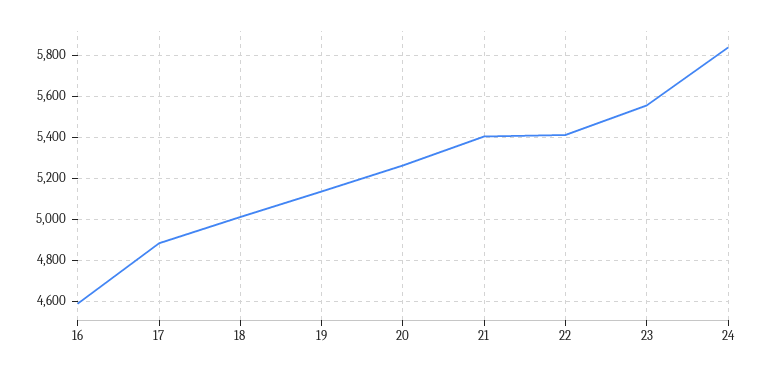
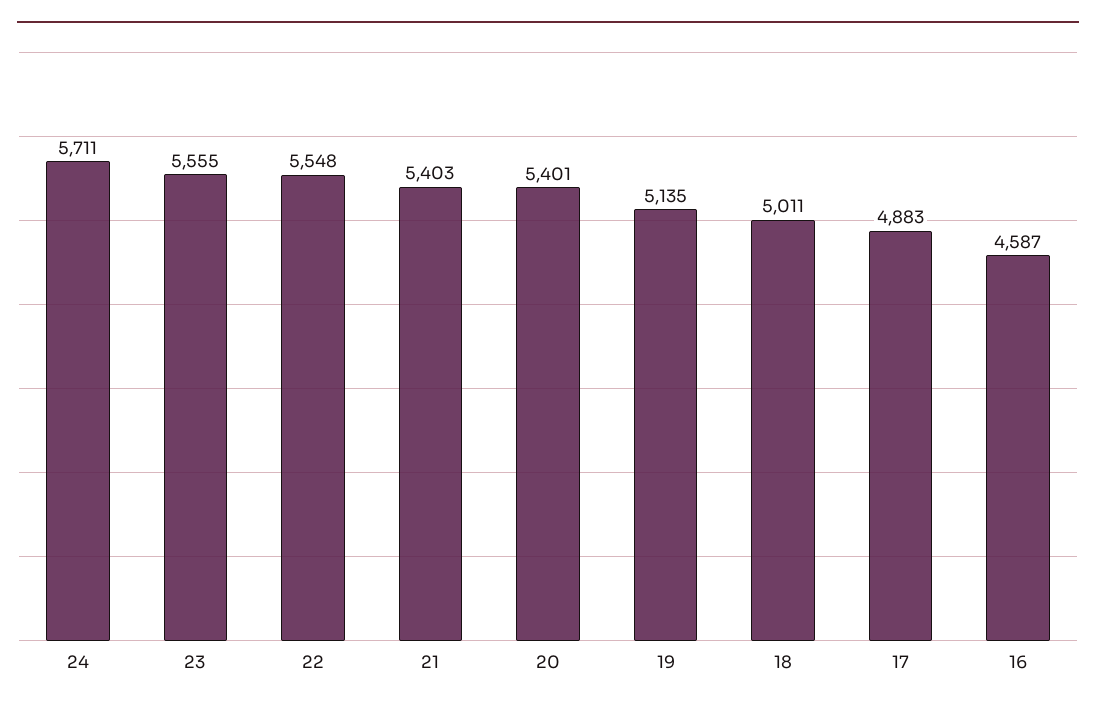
20: 5250 -> 5401
22: 5400 -> 5548
24: 5850 -> 5711

